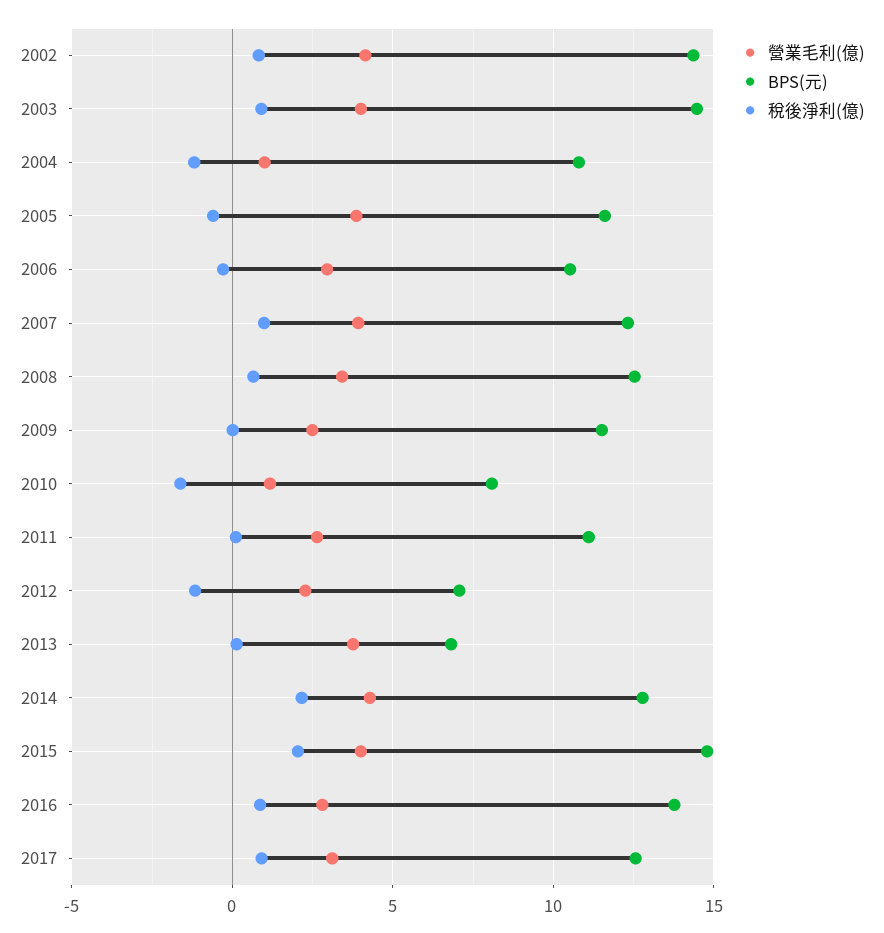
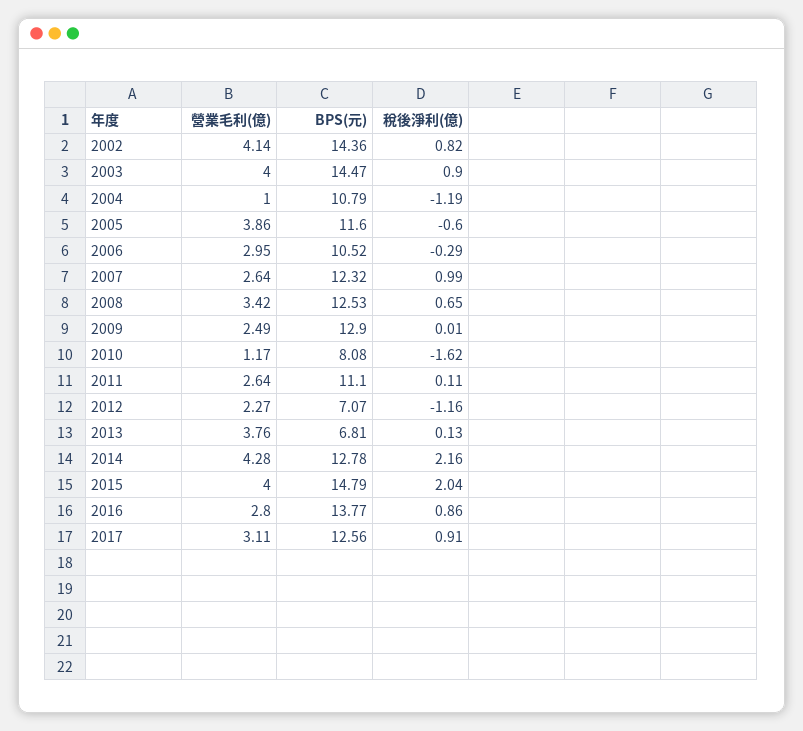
營業毛利(億), 2007: 4 -> 2.64
BPS(元), 2009: 11.5 -> 12.9

